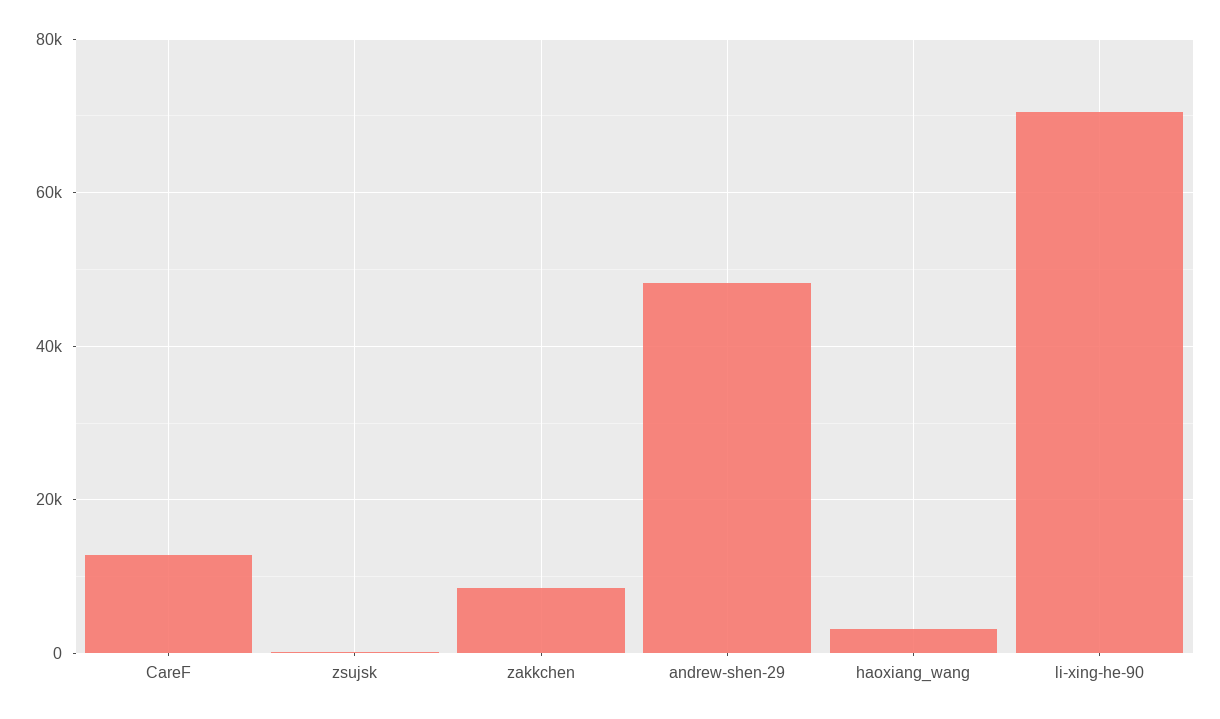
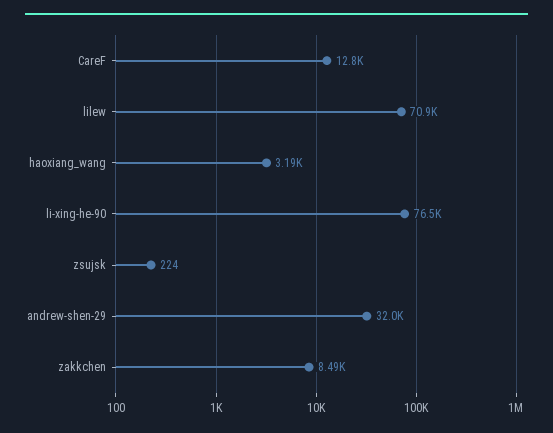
andrew-shen-29: 48000 -> 32000
li-xing-he-90: 70000 -> 76500
lilew: none -> 70900

